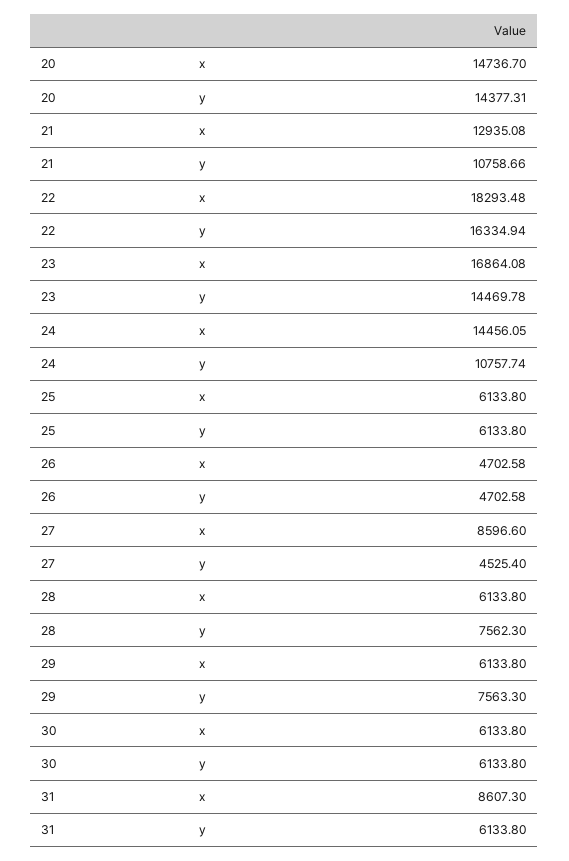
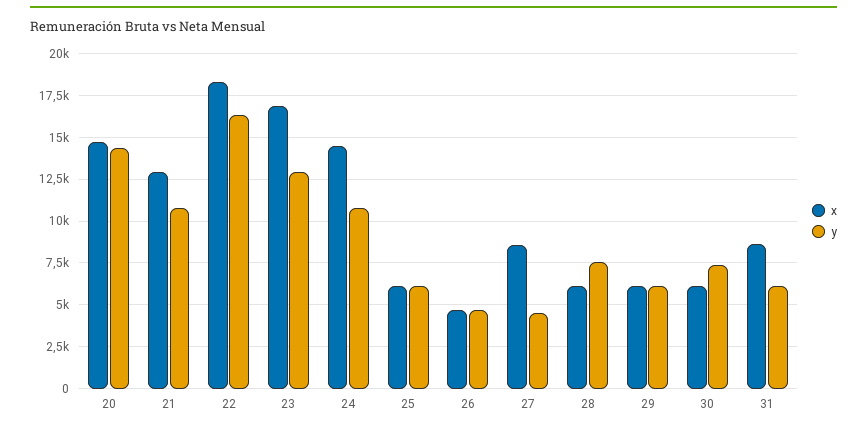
y, 23: 14469.78 -> 13000
y, 29: 7563.3 -> 6000
y, 30: 6133.8 -> 7500

